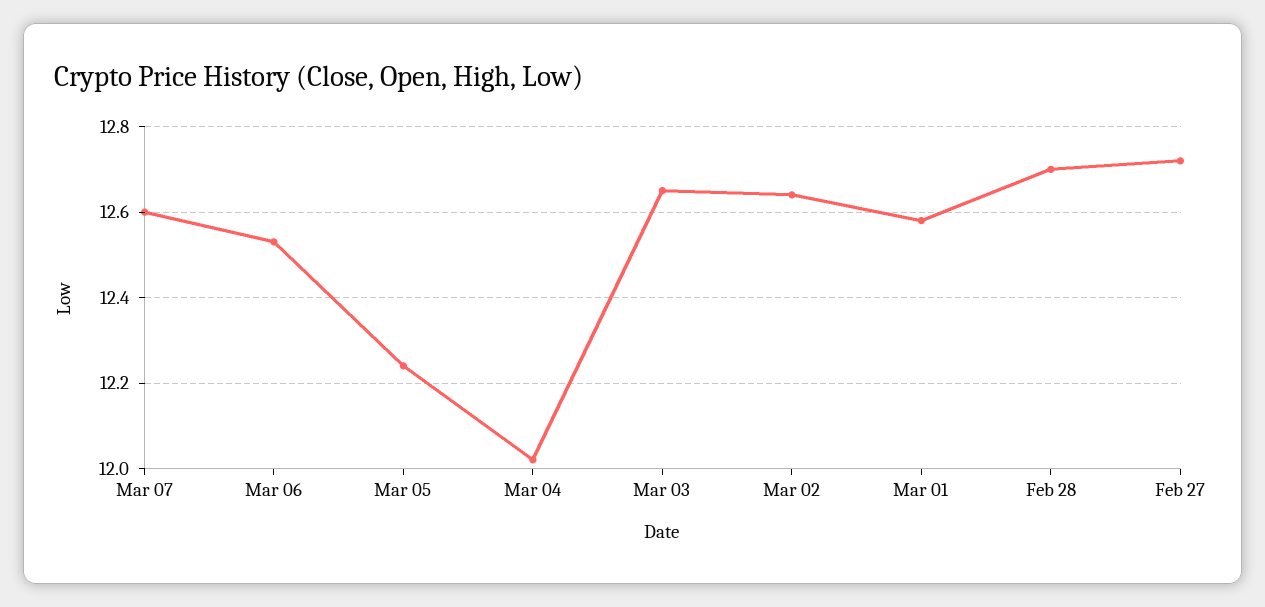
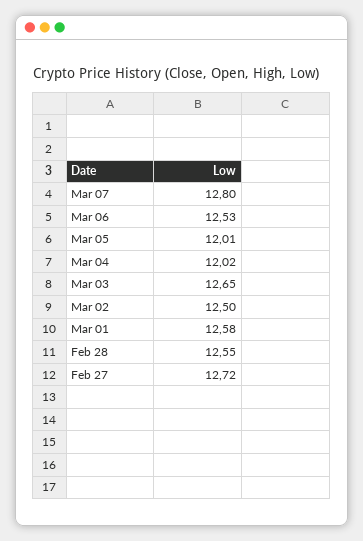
Mar 07: 12.6 -> 12.8
Mar 05: 12.25 -> 12.01
Mar 02: 12.65 -> 12.5
Feb 28: 12.7 -> 12.55

